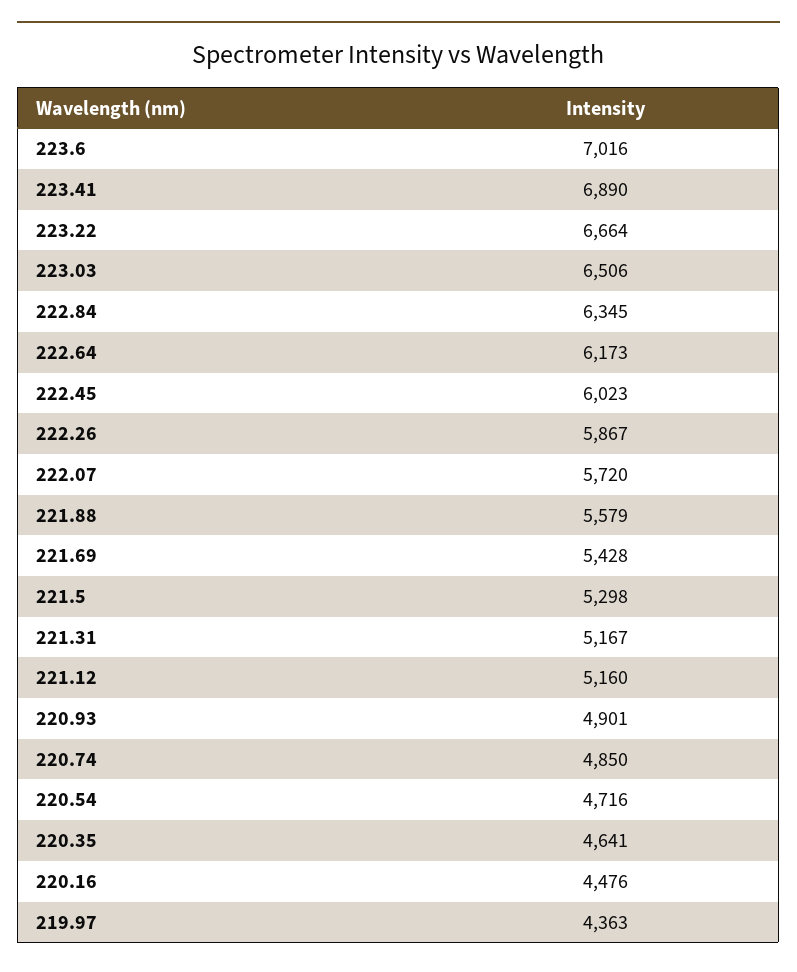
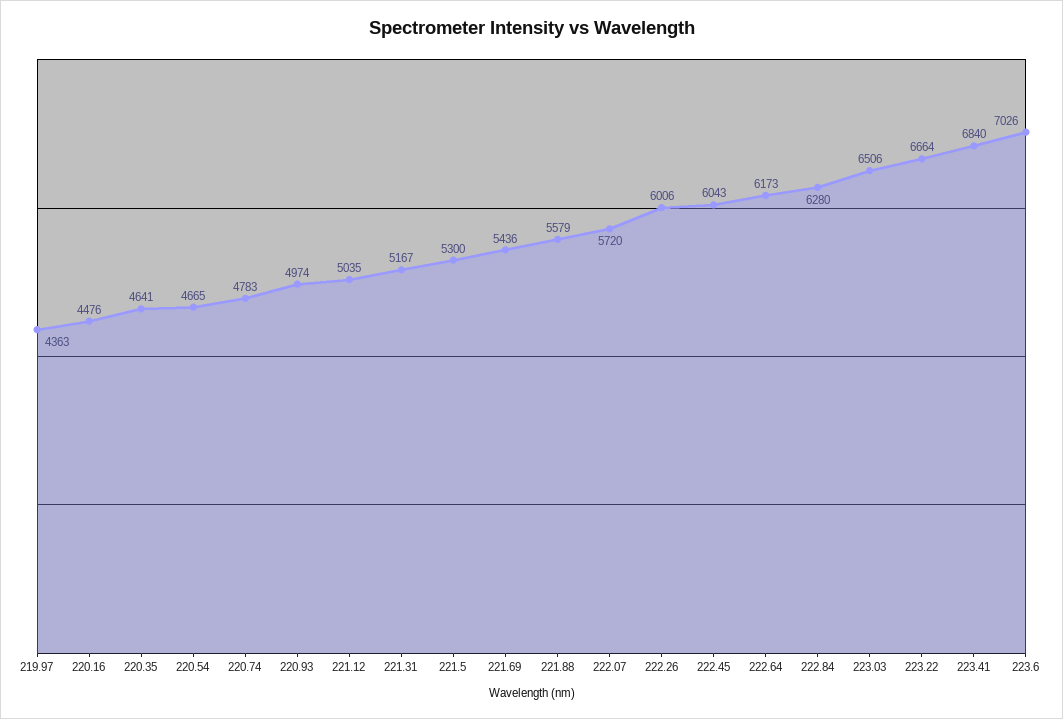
223.6: 7016 -> 7026
223.41: 6890 -> 6840
222.84: 6345 -> 6280
222.45: 6023 -> 6043
222.26: 5867 -> 6006
221.69: 5428 -> 5436
221.5: 5298 -> 5300
221.12: 5160 -> 5035
220.93: 4901 -> 4974
220.74: 4850 -> 4783
220.54: 4716 -> 4665

